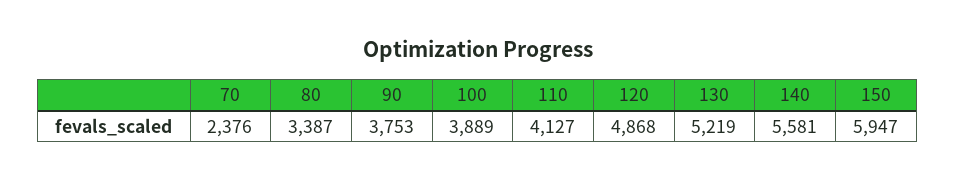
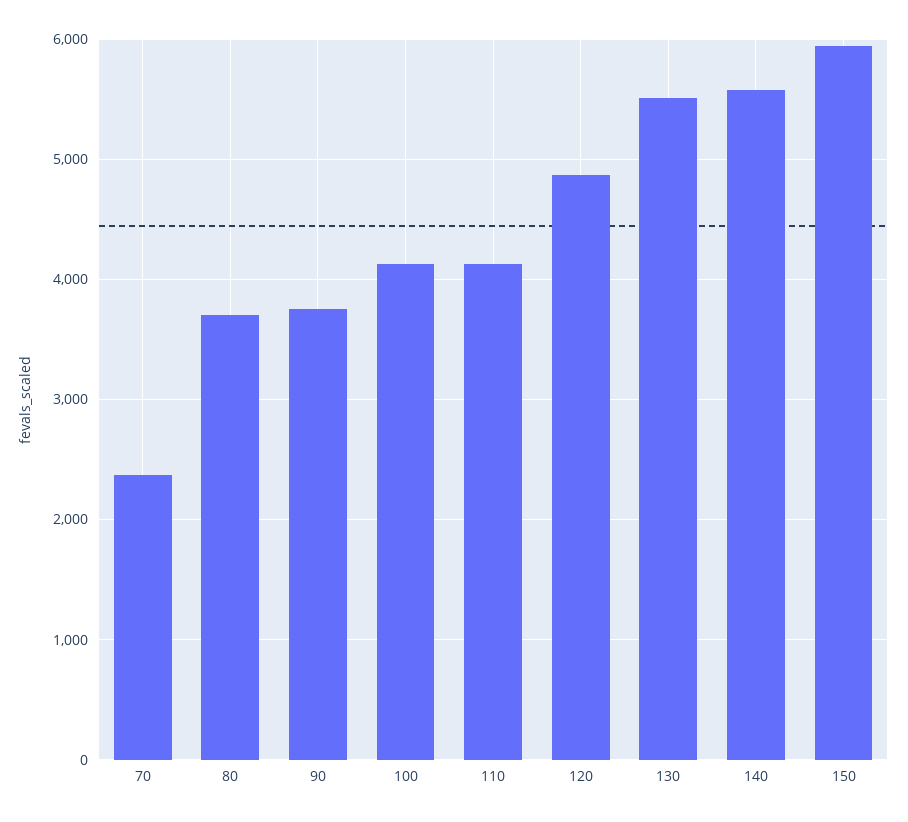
80: 3387 -> 3700
100: 3889 -> 4100
130: 5219 -> 5500

